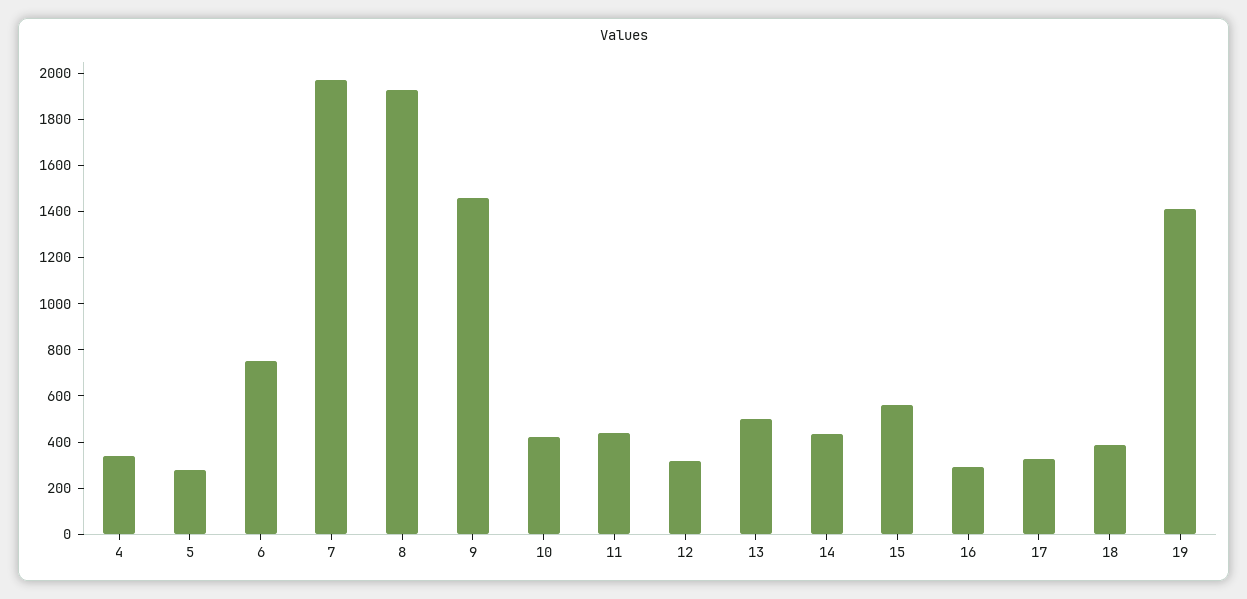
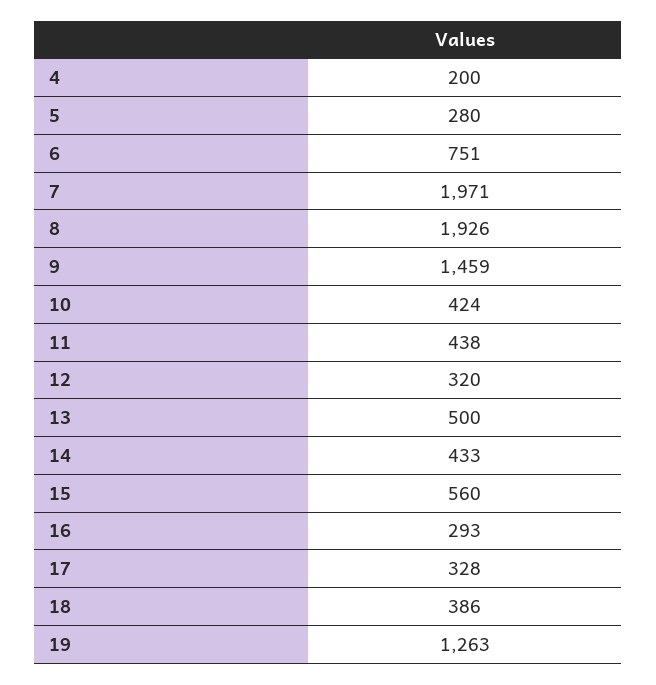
4: 350 -> 200
19: 1400 -> 1263

